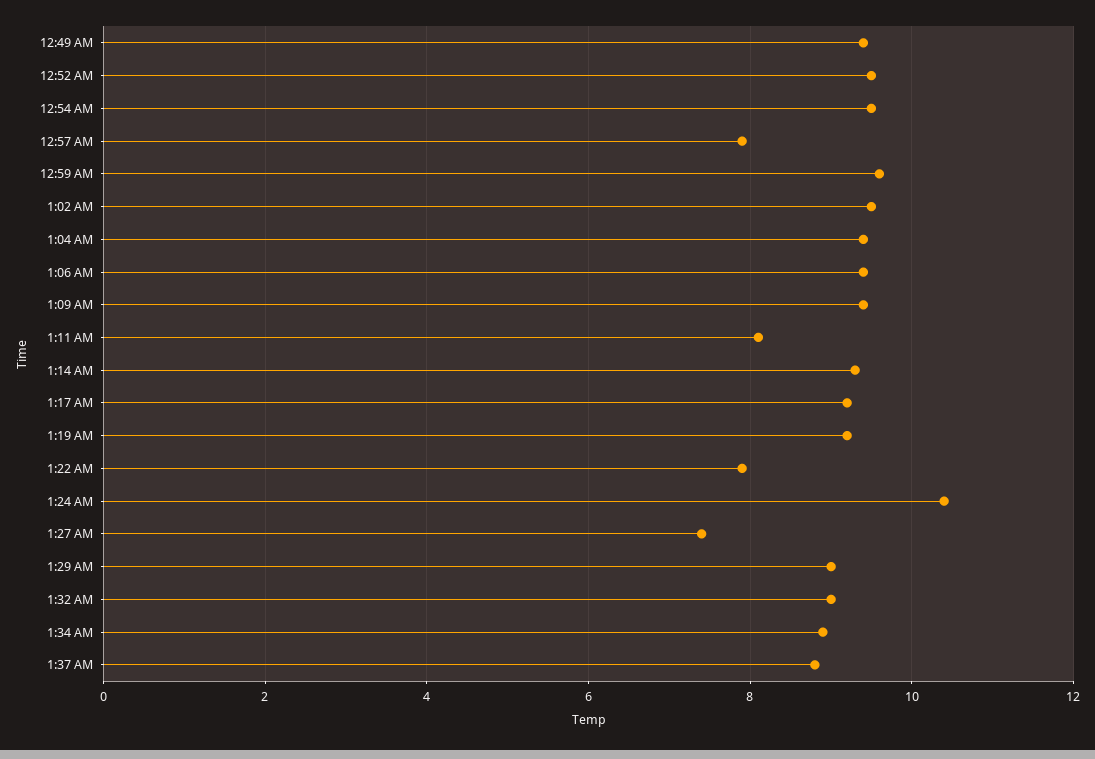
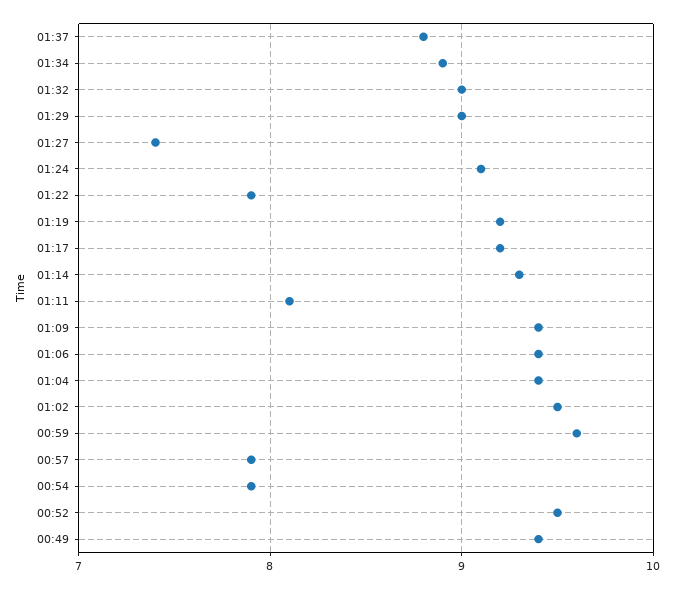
12:54 AM: 9.5 -> 7.9
1:24 AM: 10.5 -> 9.1

